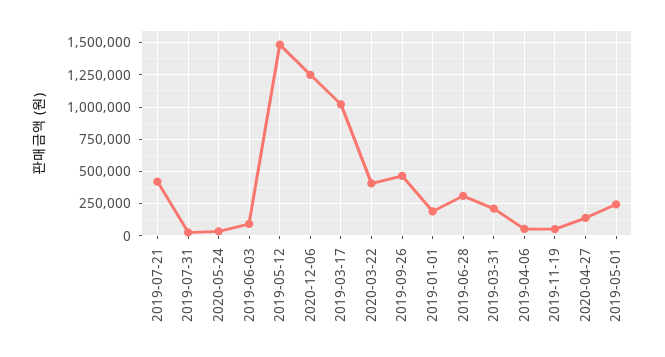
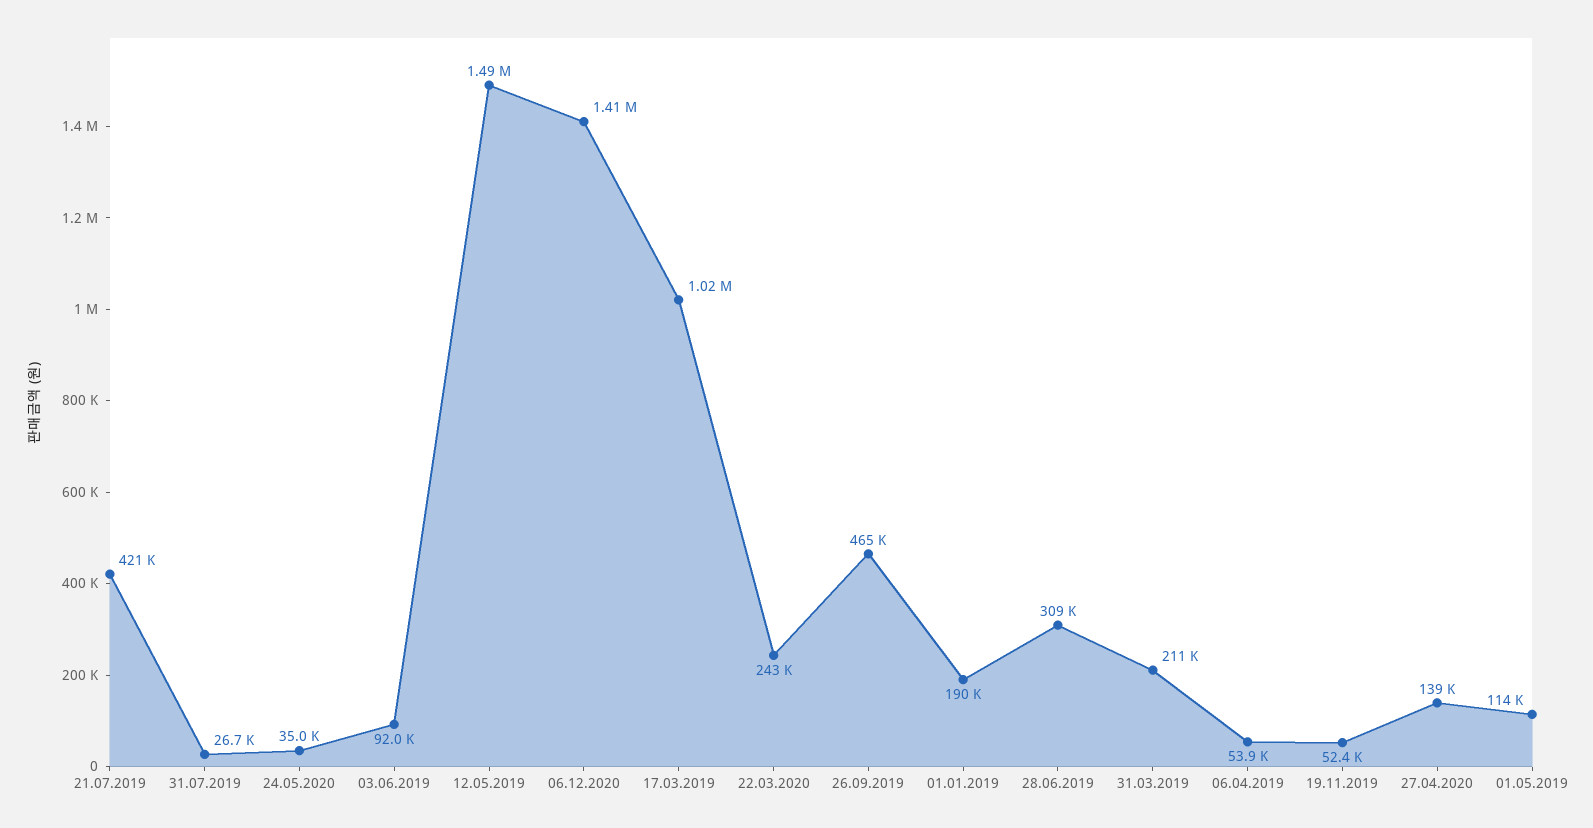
2020-12-06: 1250000 -> 1410000
2020-03-22: 400000 -> 243000
2019-05-01: 250000 -> 114000

